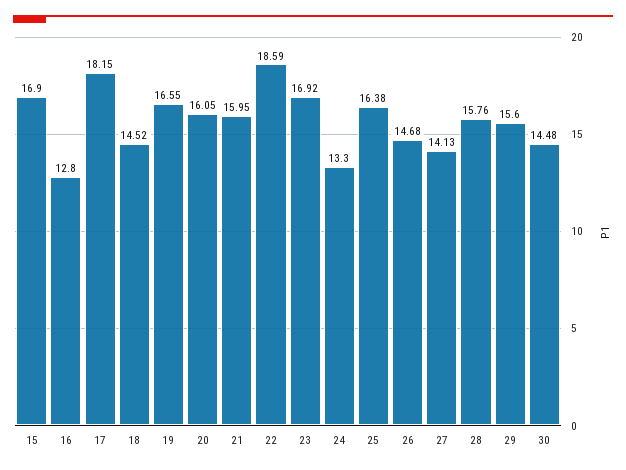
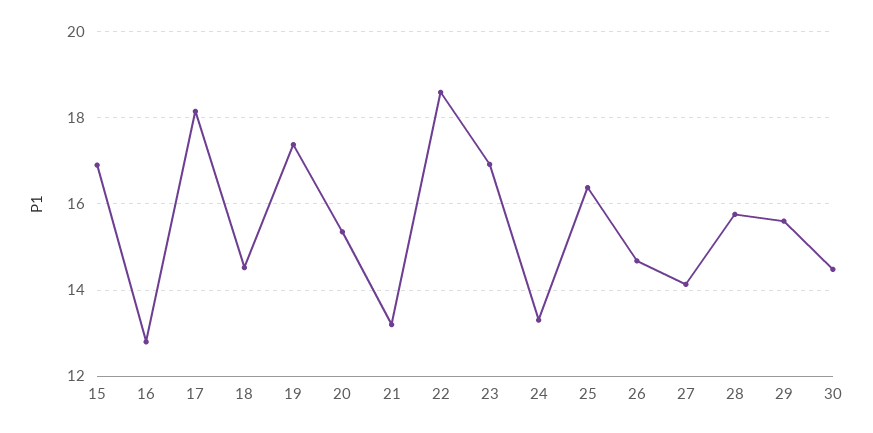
19: 16.55 -> 17.4
20: 16.05 -> 15.4
21: 15.95 -> 13.2

